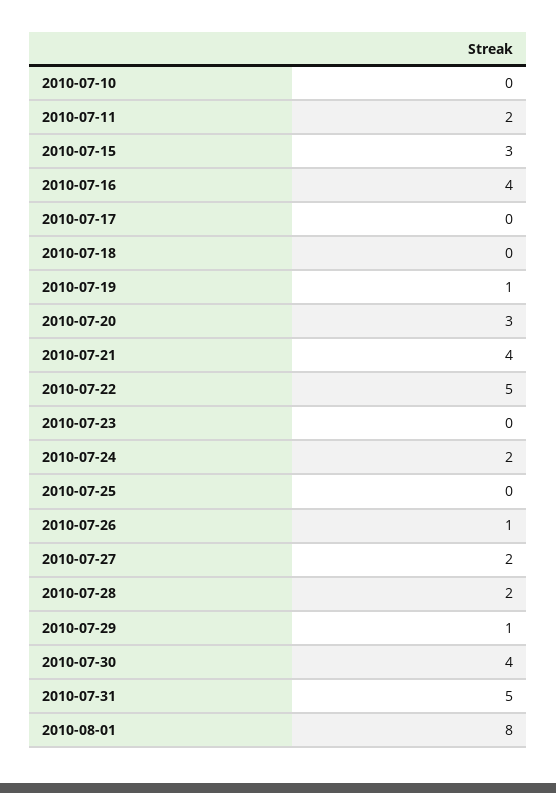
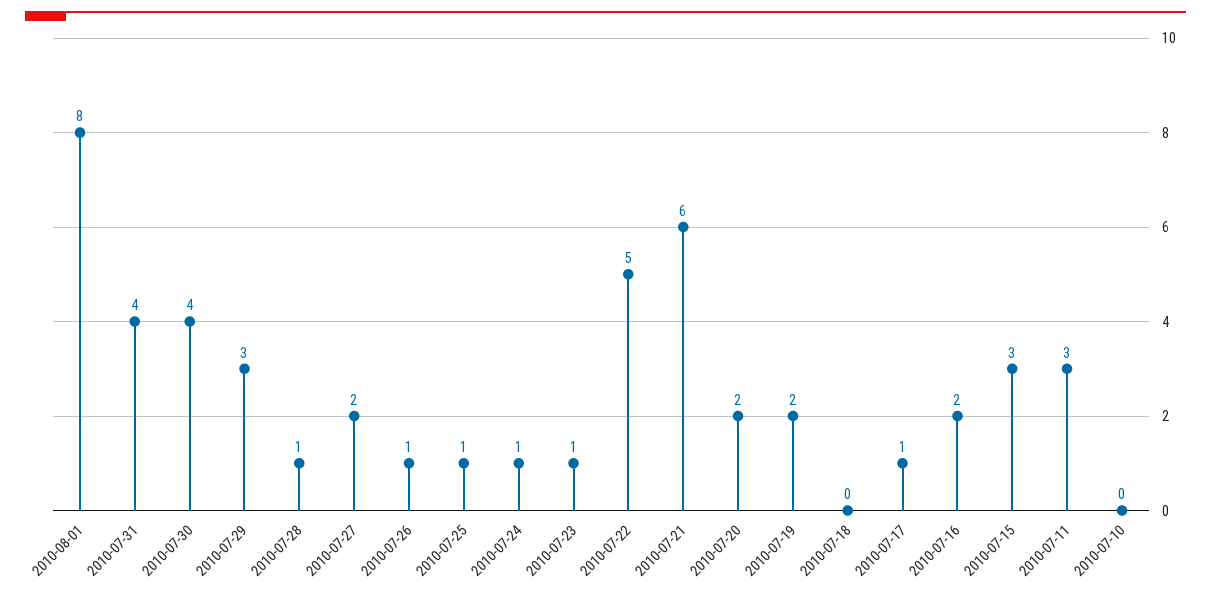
2010-07-11: 2 -> 3
2010-07-16: 4 -> 2
2010-07-17: 0 -> 1
2010-07-19: 1 -> 2
2010-07-20: 3 -> 2
2010-07-21: 4 -> 6
2010-07-23: 0 -> 1
2010-07-24: 2 -> 1
2010-07-25: 0 -> 1
2010-07-28: 2 -> 1
2010-07-29: 1 -> 3
2010-07-31: 5 -> 4

